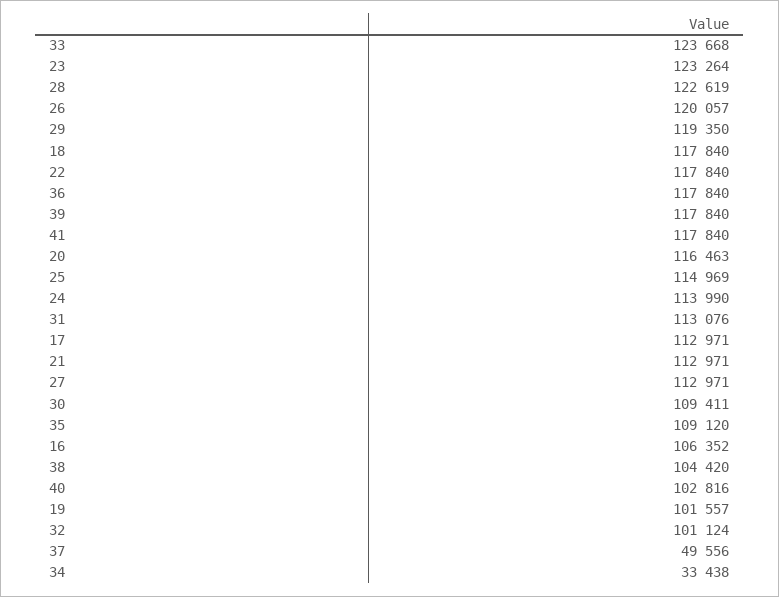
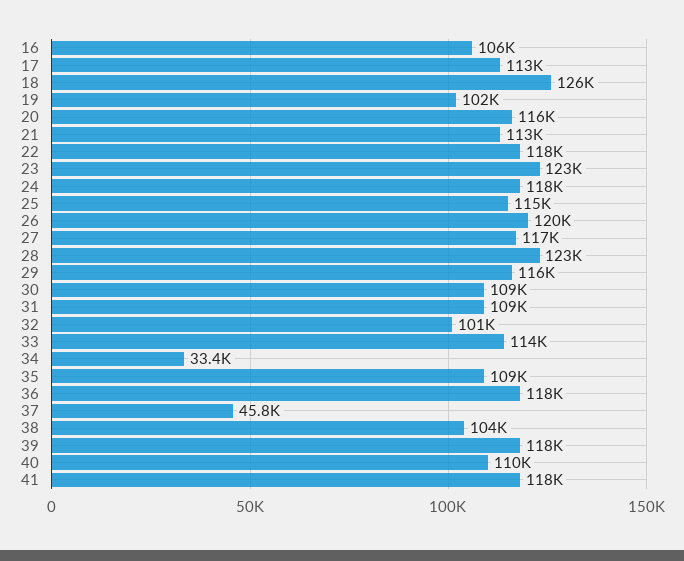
33: 123668 -> 114000
29: 119350 -> 116000
18: 117840 -> 126000
24: 113990 -> 118000
31: 113076 -> 109000
27: 112971 -> 117000
40: 102816 -> 110000
37: 49556 -> 45800

